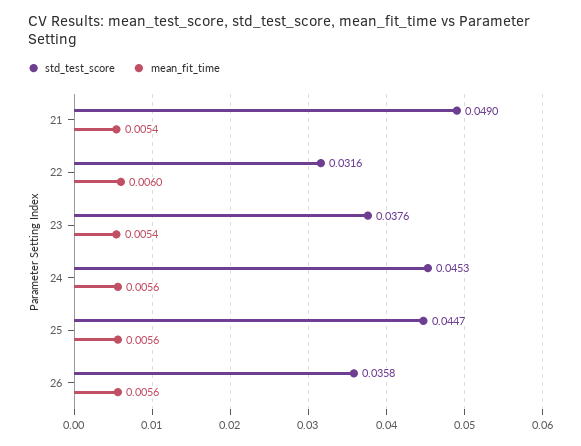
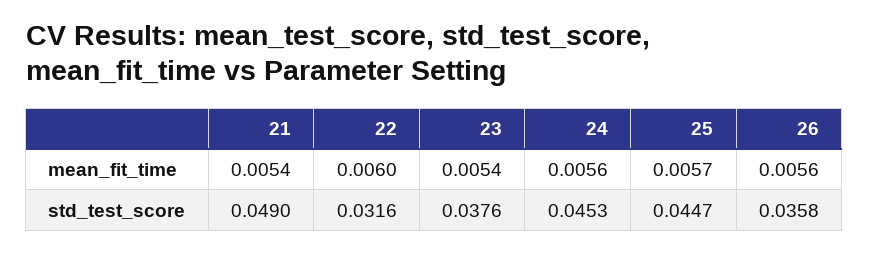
mean_fit_time, 25: 0.0056 -> 0.0057

